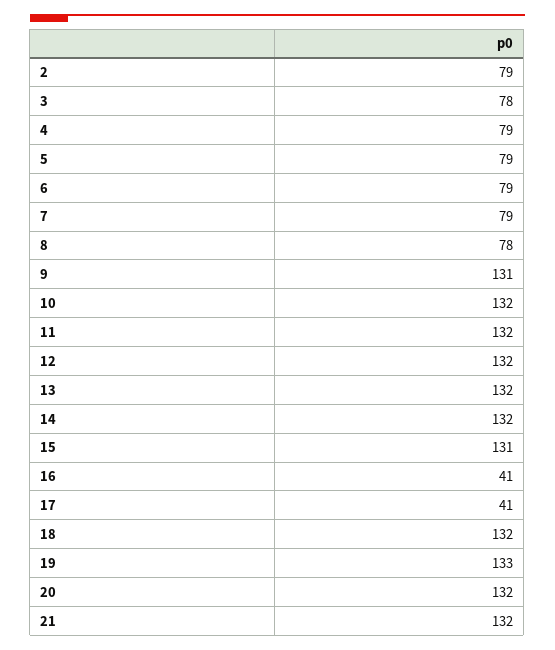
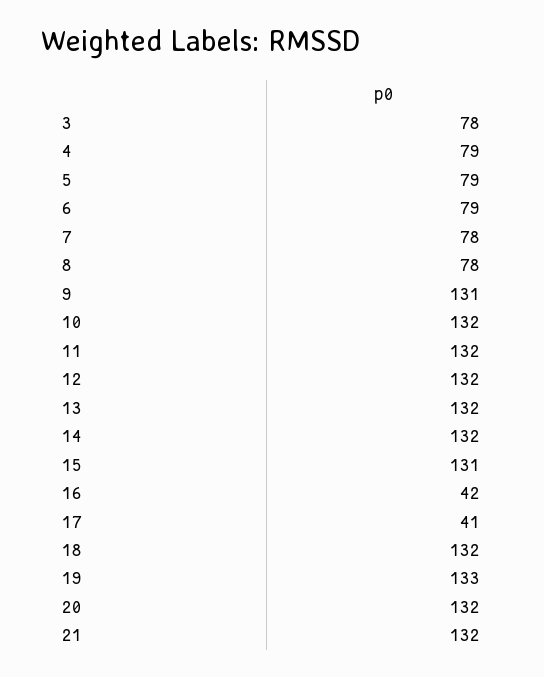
2: 79 -> none
7: 79 -> 78
16: 41 -> 42

